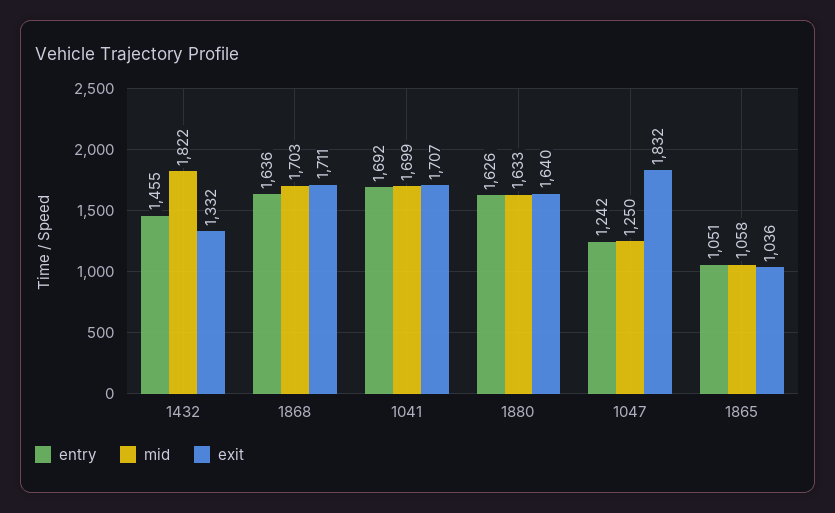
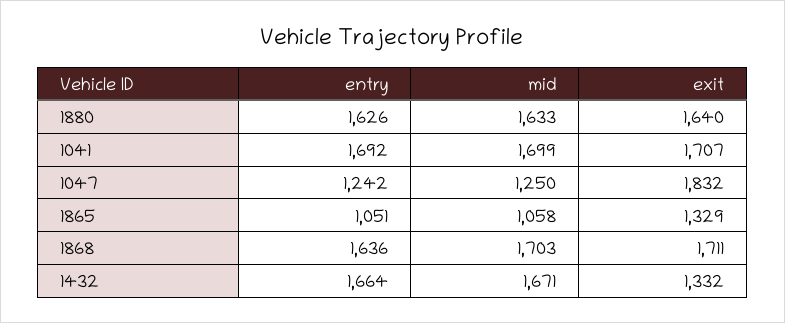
entry, 1432: 1455 -> 1664
mid, 1432: 1822 -> 1671
exit, 1865: 1036 -> 1329

